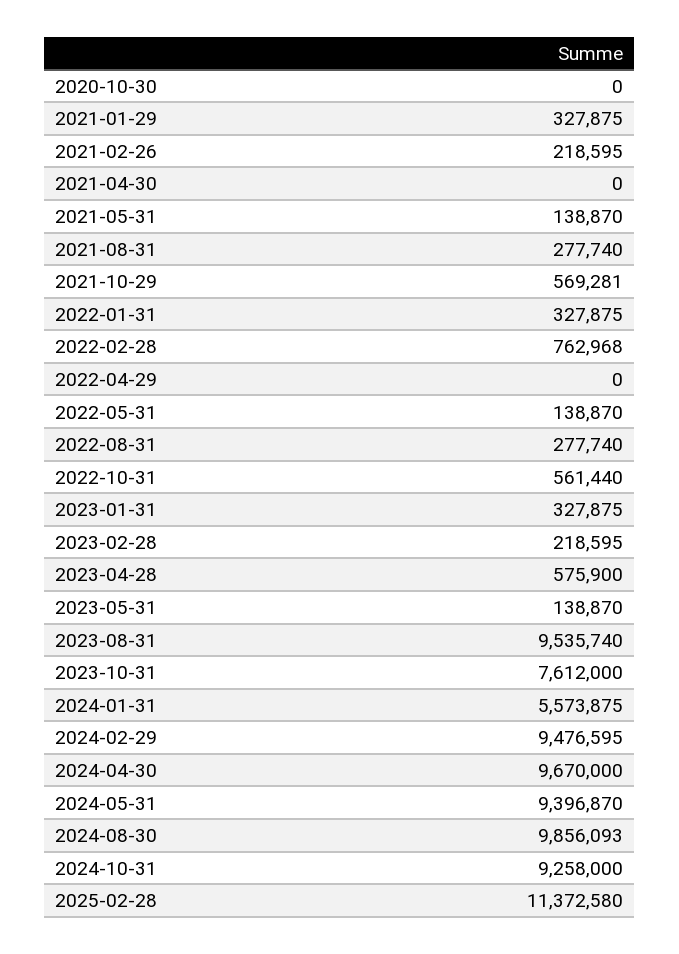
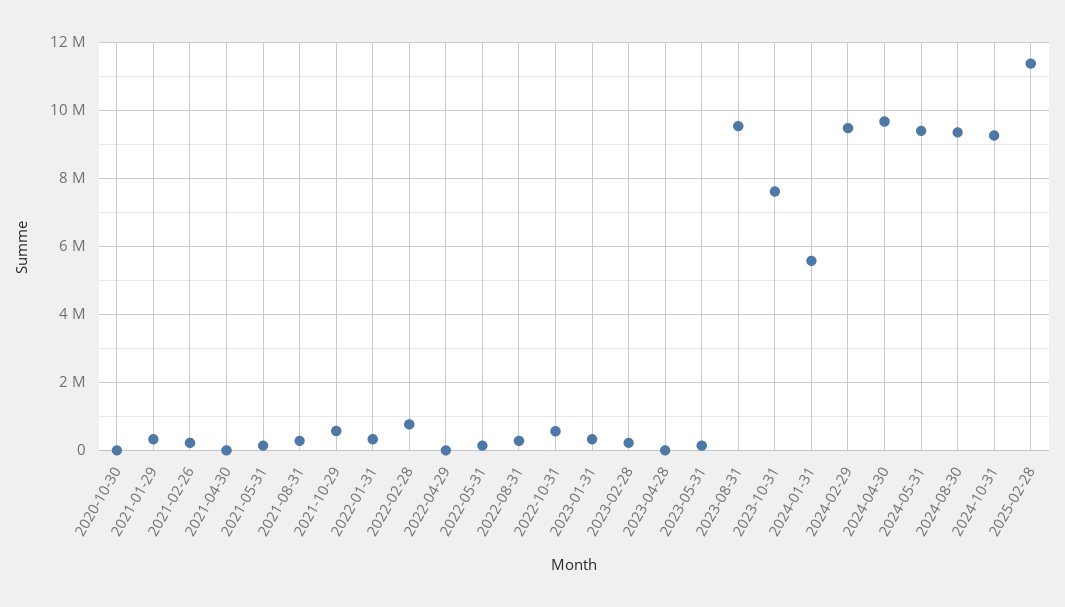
2023-04-28: 575900 -> 0
2024-08-30: 9856093 -> 9400000

